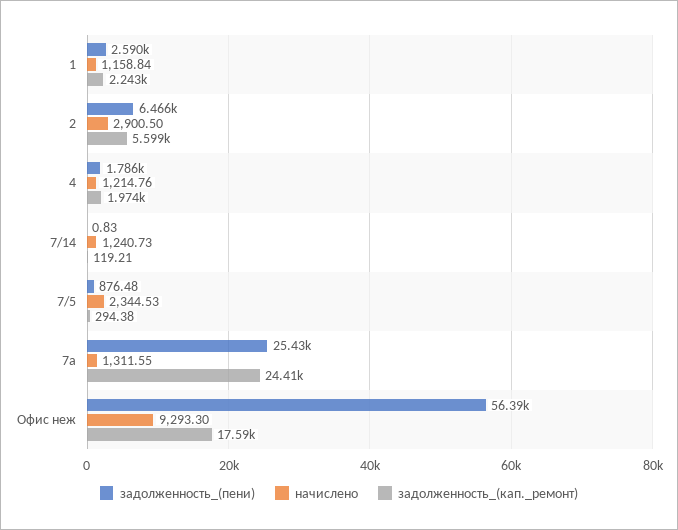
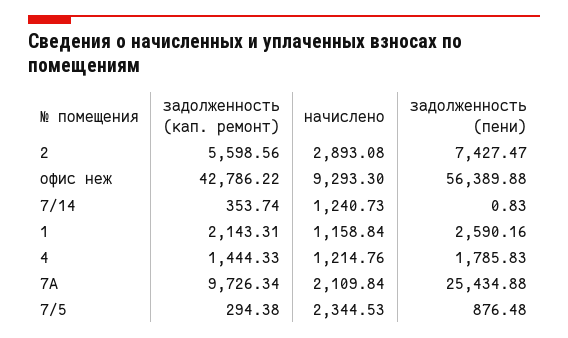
задолженность_(кап._ремонт), 1: 2243 -> 2143.31
задолженность_(пени), 2: 6466 -> 7427.47
начислено, 2: 2900.5 -> 2893.08
задолженность_(кап._ремонт), 4: 1974 -> 1444.33
задолженность_(кап._ремонт), 7/14: 119.21 -> 353.74
начислено, 7а: 1311.55 -> 2109.84
задолженность_(кап._ремонт), 7а: 24410 -> 9726.34
задолженность_(кап._ремонт), Офис неж: 17590 -> 42786.22

